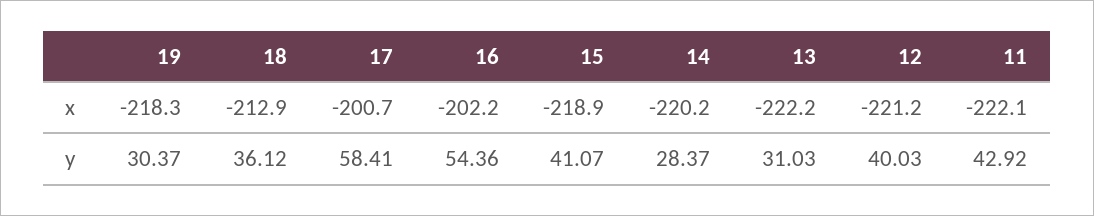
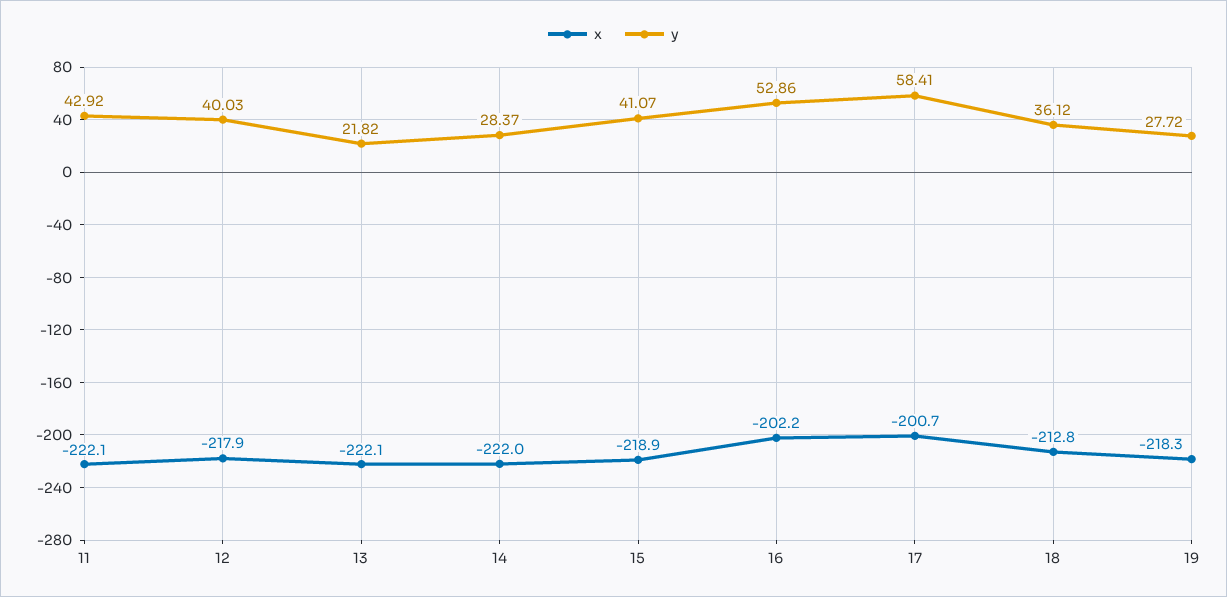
x, 18: -212.9 -> -212.8
x, 14: -220.2 -> -222
x, 13: -222.2 -> -222.1
x, 12: -221.2 -> -217.9
y, 19: 30.37 -> 27.72
y, 16: 54.36 -> 52.86
y, 13: 31.03 -> 21.82

